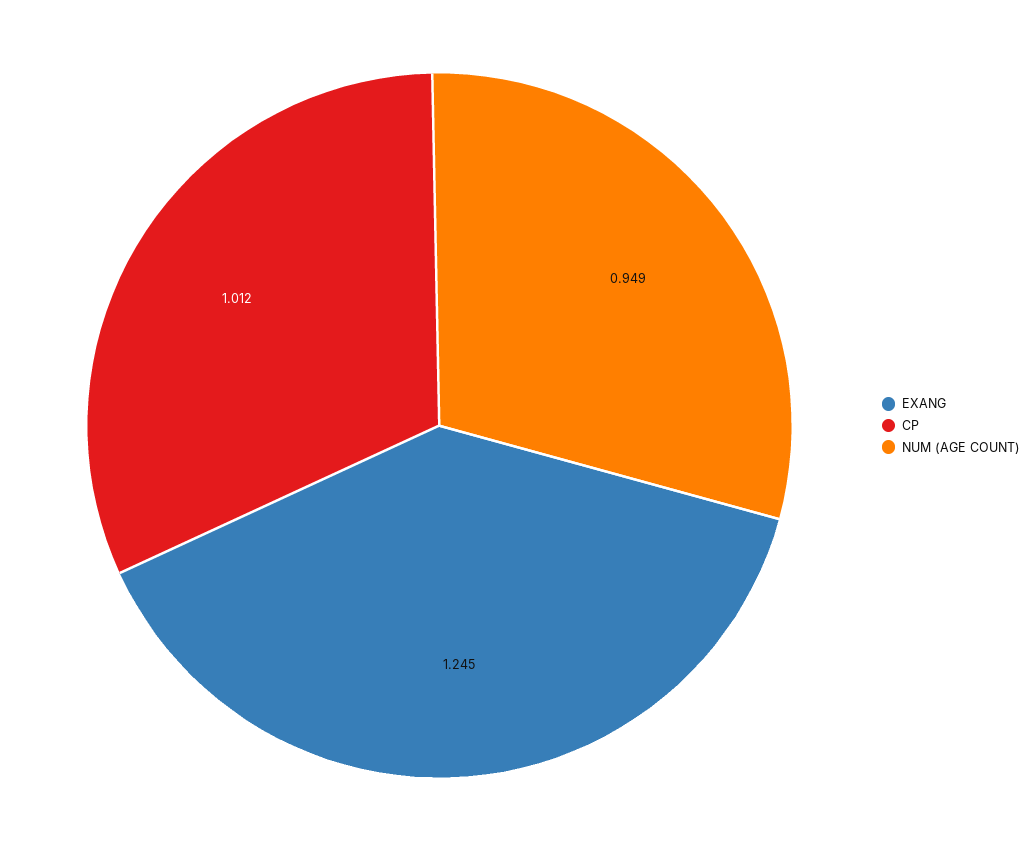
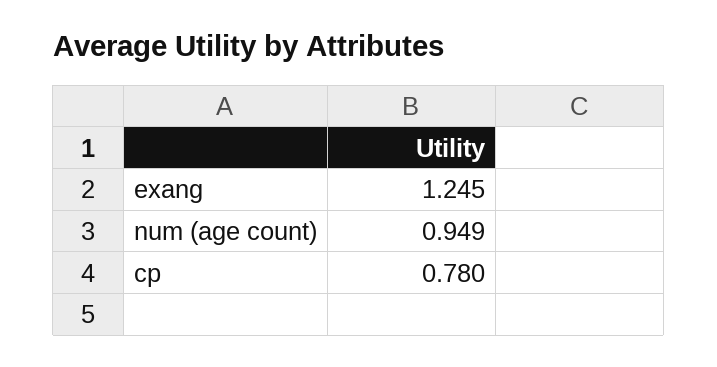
CP: 1.012 -> 0.78

